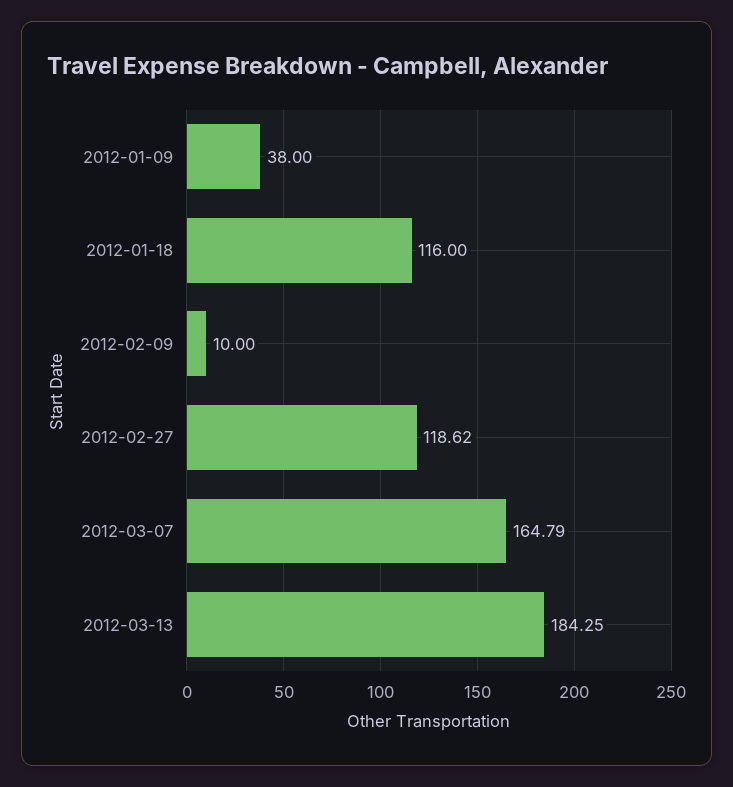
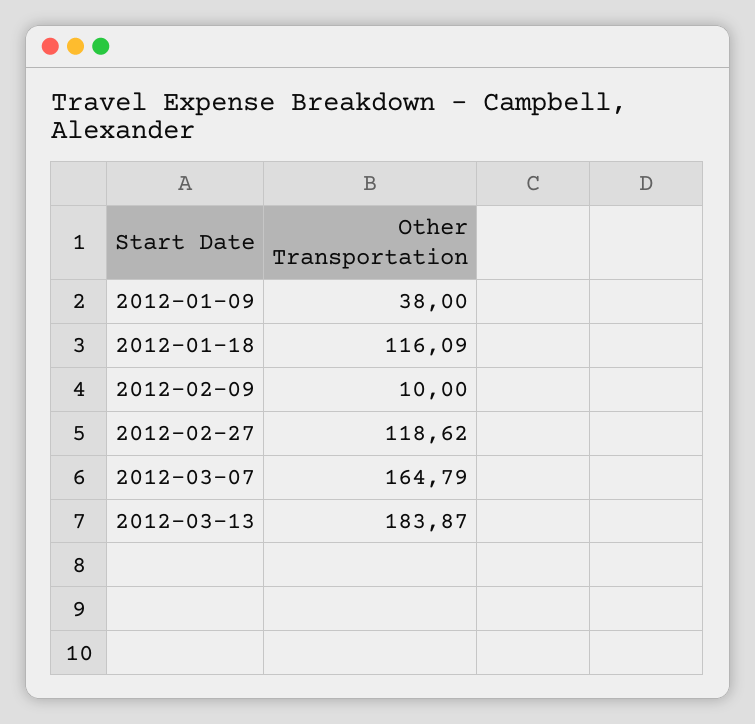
2012-01-18: 116 -> 116.09
2012-03-13: 184.25 -> 183.87

